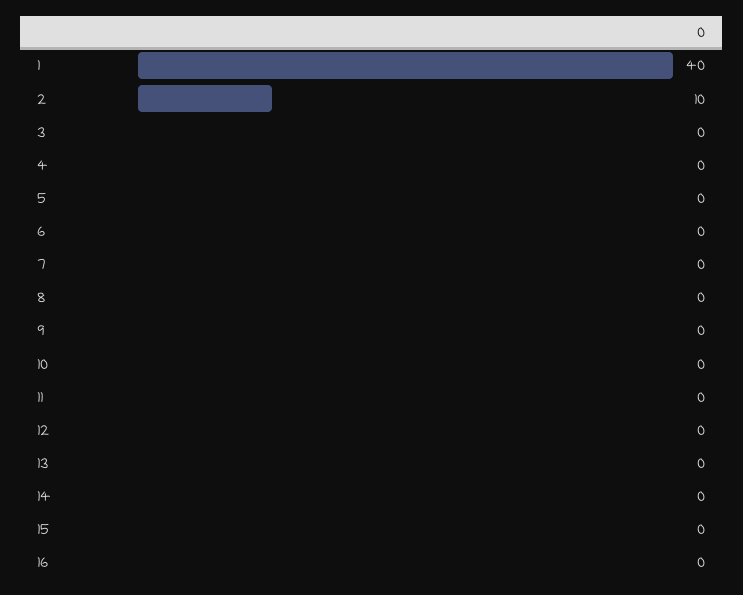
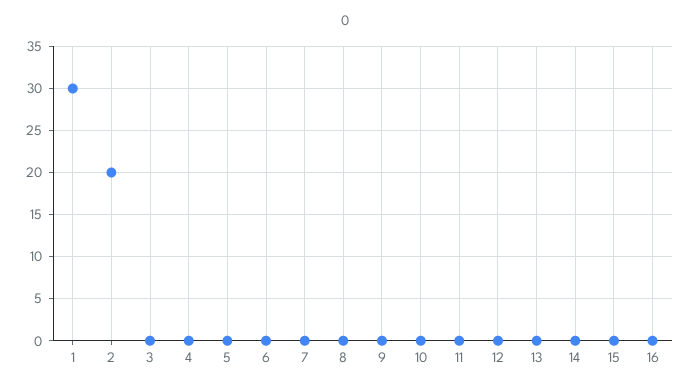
1: 40 -> 30
2: 10 -> 20

